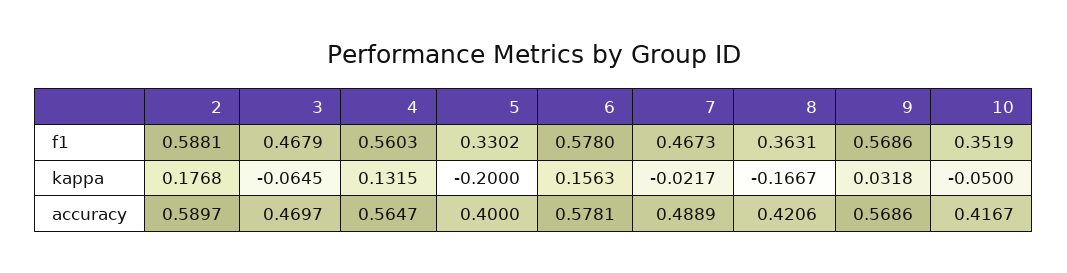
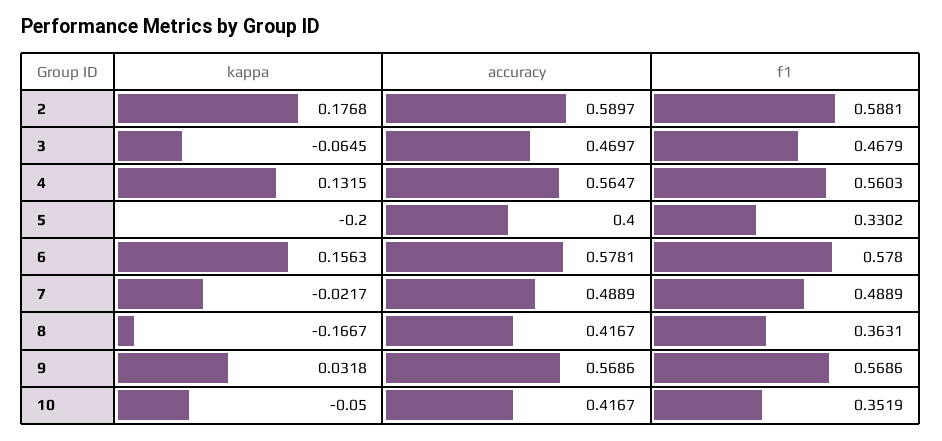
7, f1: 0.4673 -> 0.4889
8, accuracy: 0.4206 -> 0.4167

